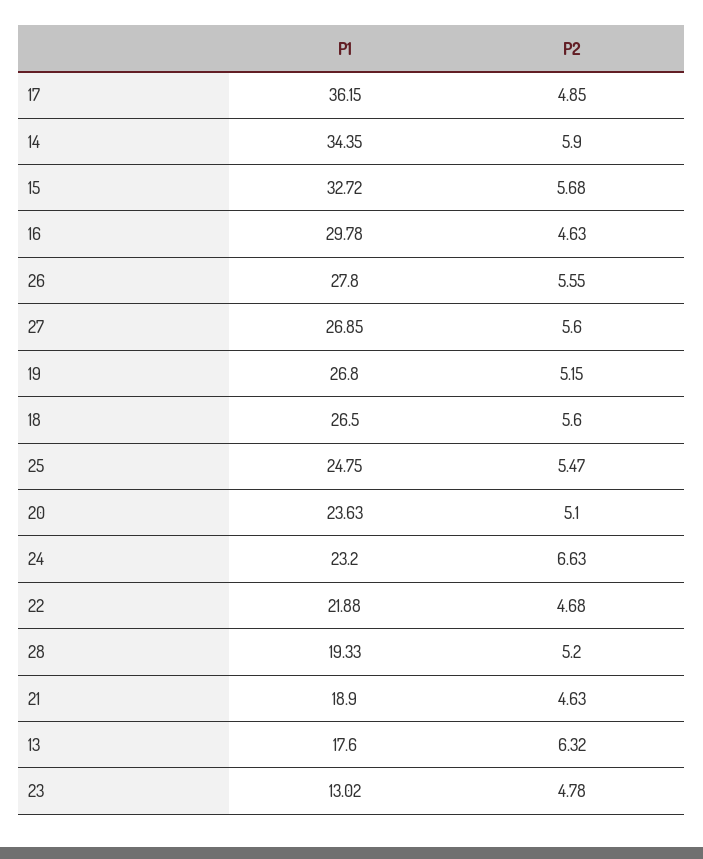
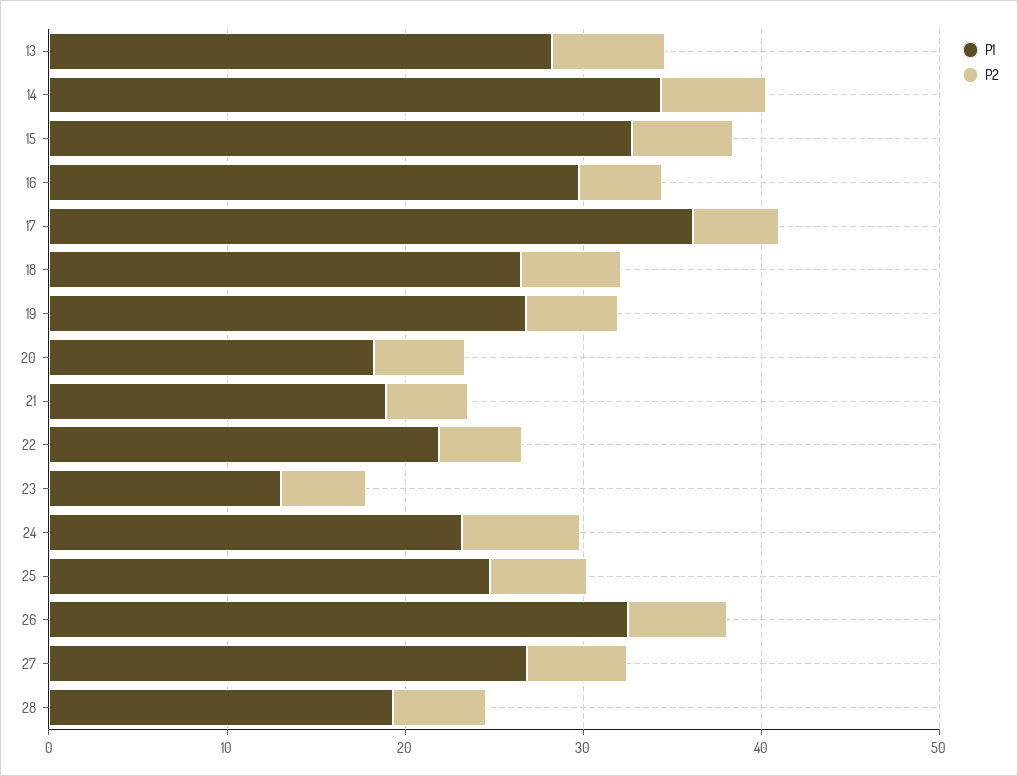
P1, 26: 27.8 -> 32
P1, 20: 23.63 -> 18
P1, 13: 17.6 -> 28

